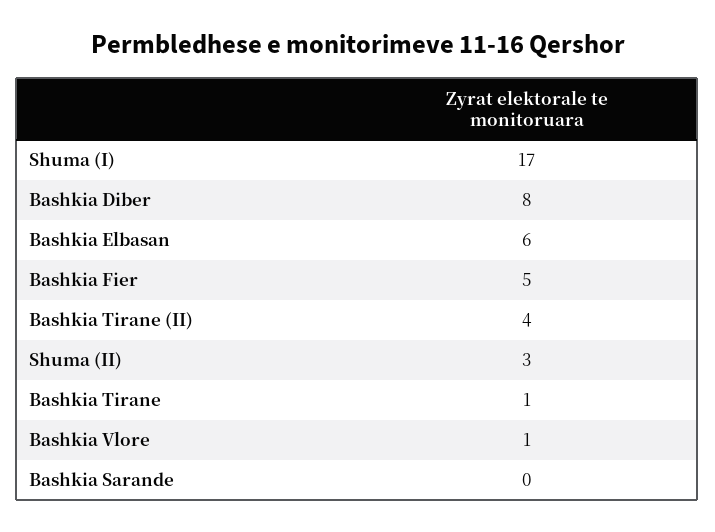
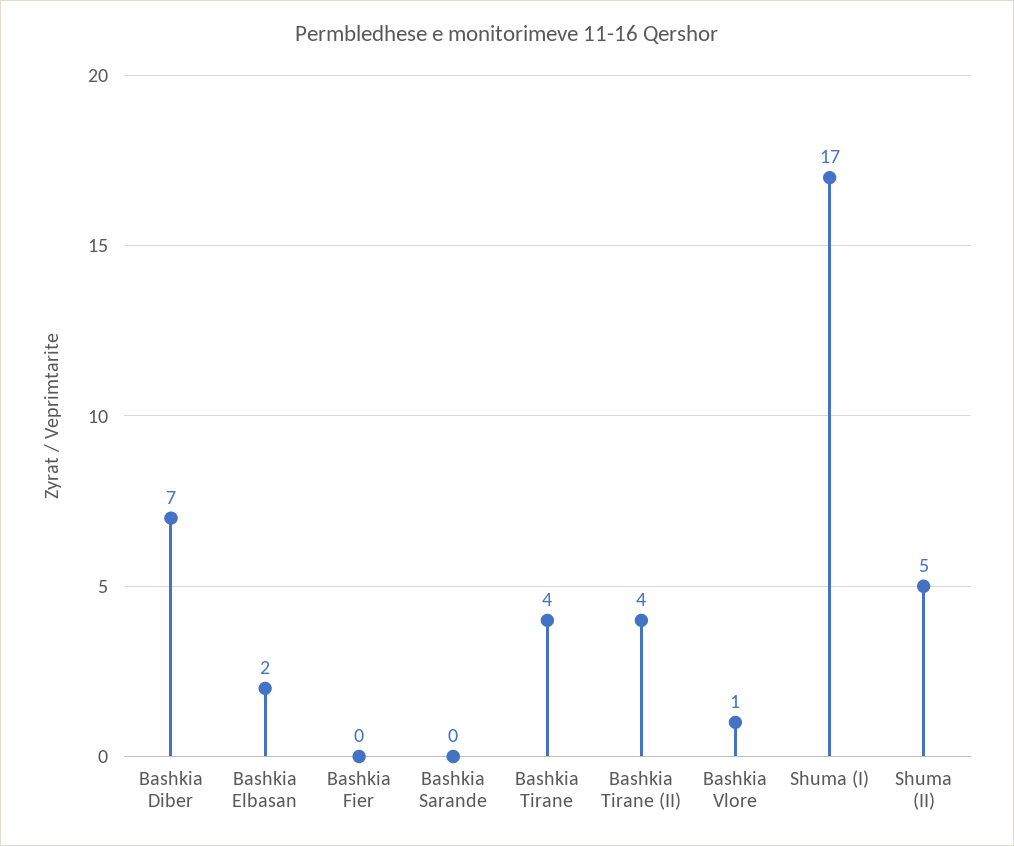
Bashkia Diber: 8 -> 7
Bashkia Elbasan: 6 -> 2
Bashkia Fier: 5 -> 0
Shuma (II): 3 -> 5
Bashkia Tirane: 1 -> 4

